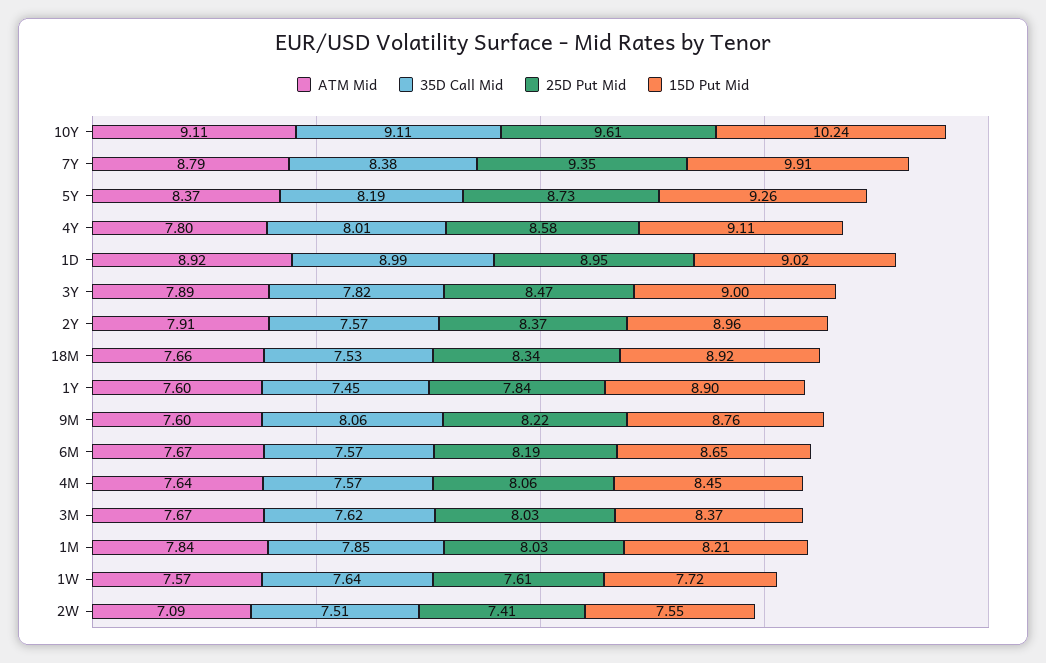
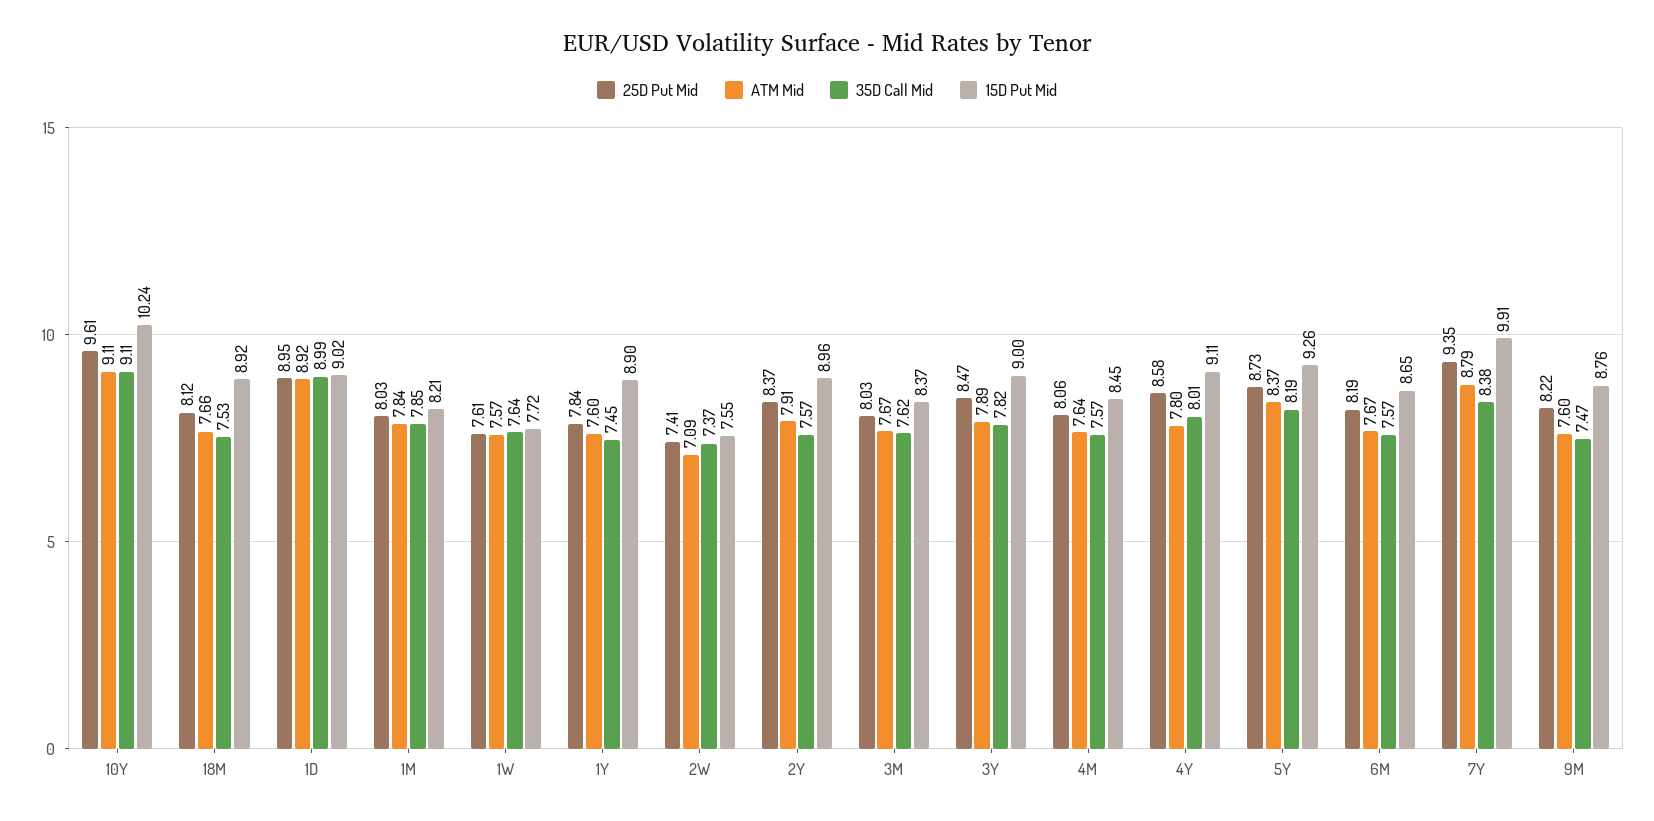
25D Put Mid, 18M: 8.34 -> 8.12
35D Call Mid, 9M: 8.06 -> 7.47
35D Call Mid, 2W: 7.51 -> 7.37

